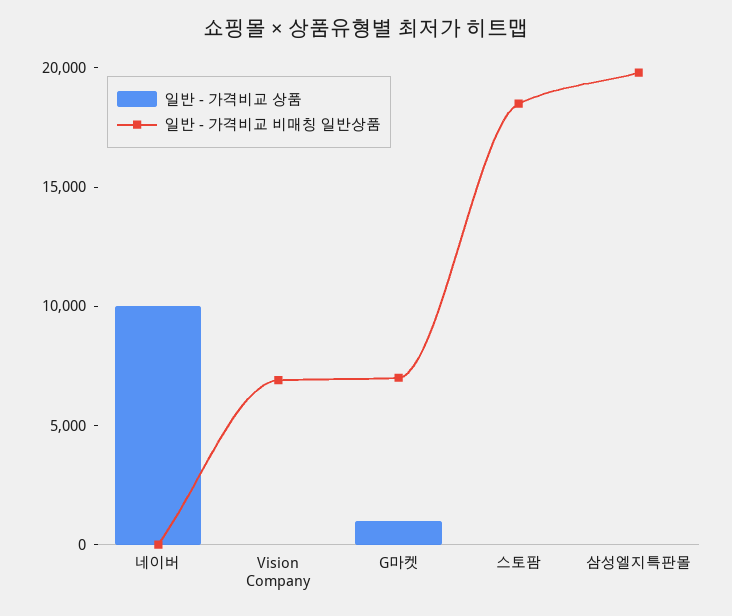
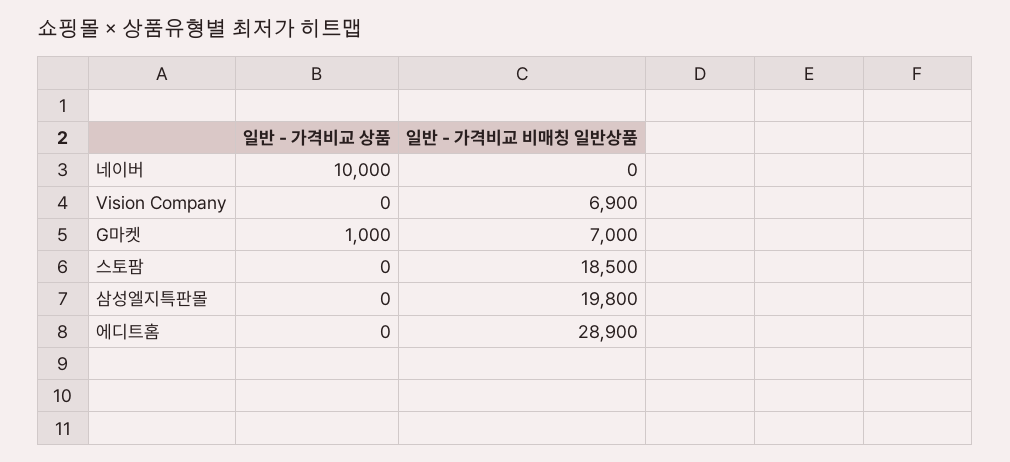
일반 - 가격비교 상품, 에디트홈: none -> 0
일반 - 가격비교 비매칭 일반상품, 에디트홈: none -> 28900

